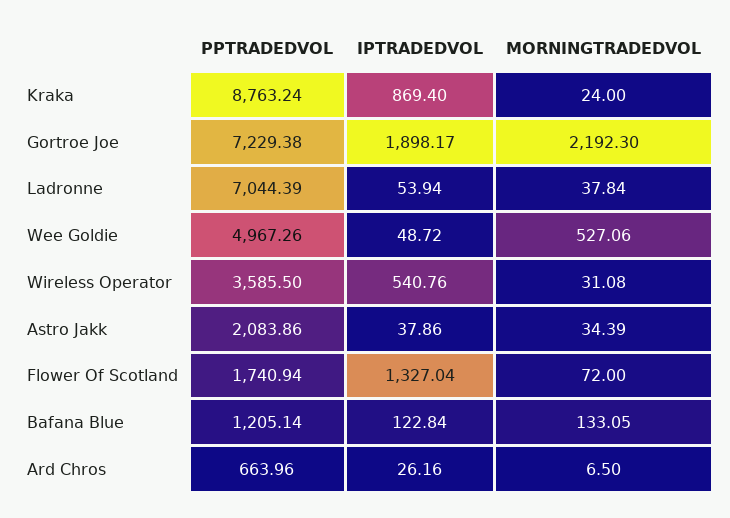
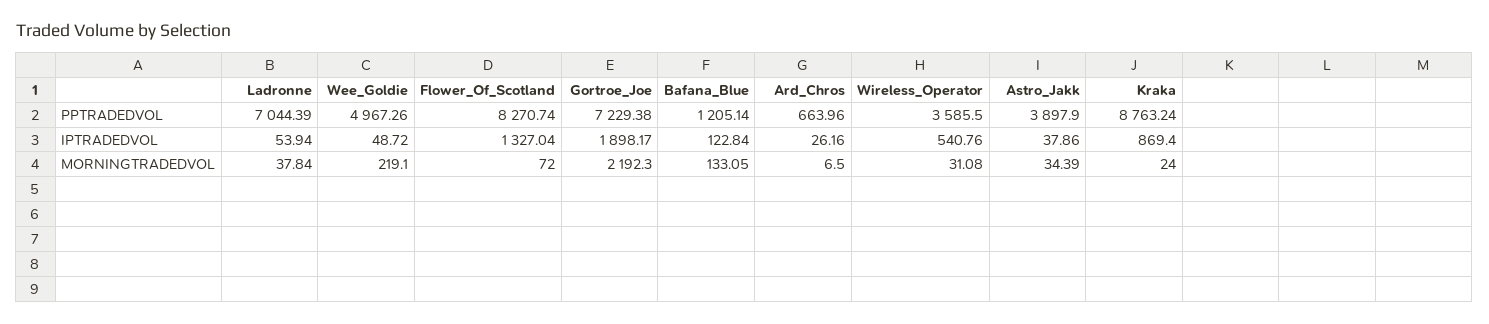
MORNINGTRADEDVOL, Wee Goldie: 527.06 -> 219.1
PPTRADEDVOL, Astro Jakk: 2083.86 -> 3897.9
PPTRADEDVOL, Flower Of Scotland: 1740.94 -> 8270.74

